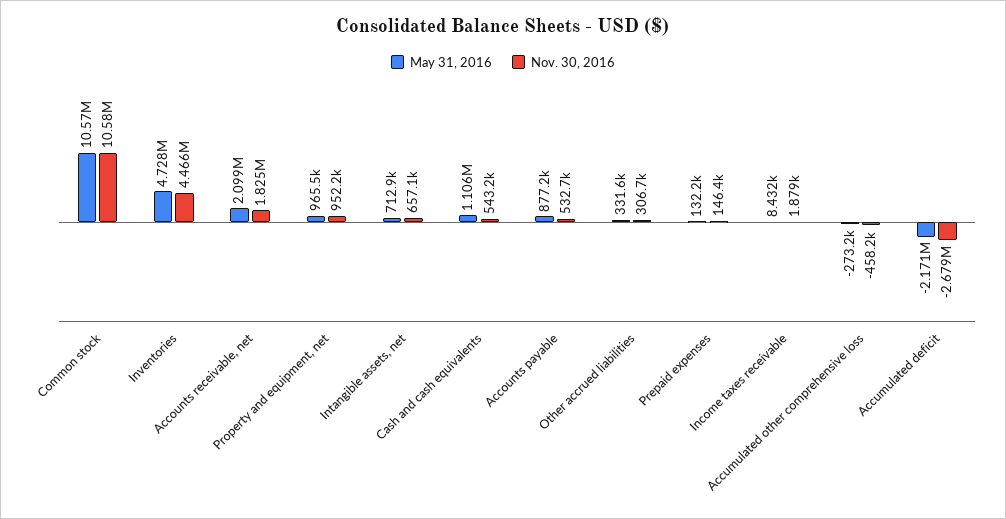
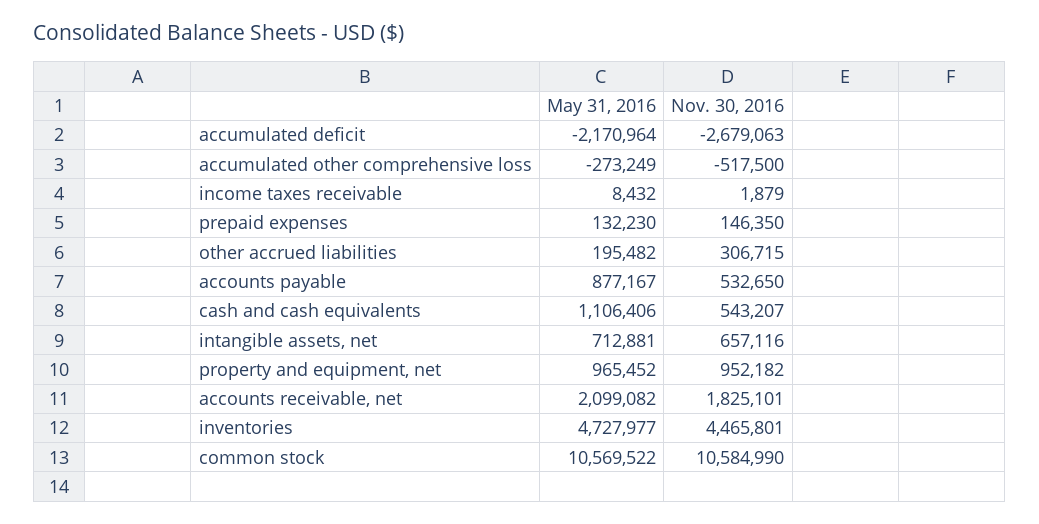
May 31, 2016, Other accrued liabilities: 331600 -> 195482
Nov. 30, 2016, Accumulated other comprehensive loss: -458200 -> -517500

